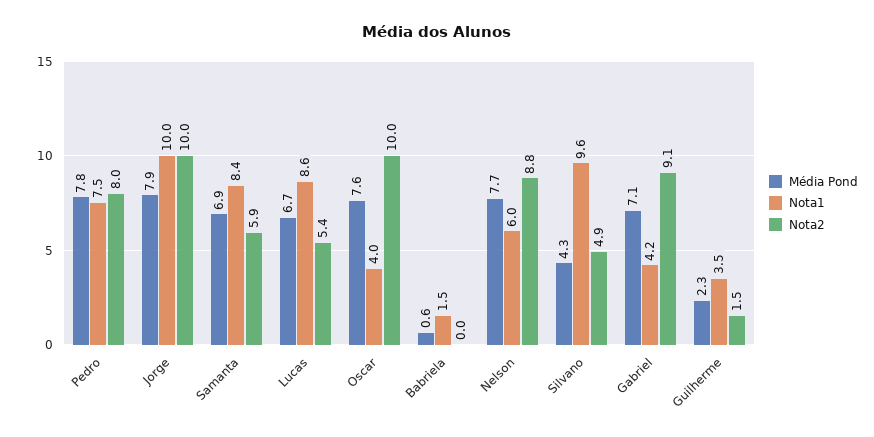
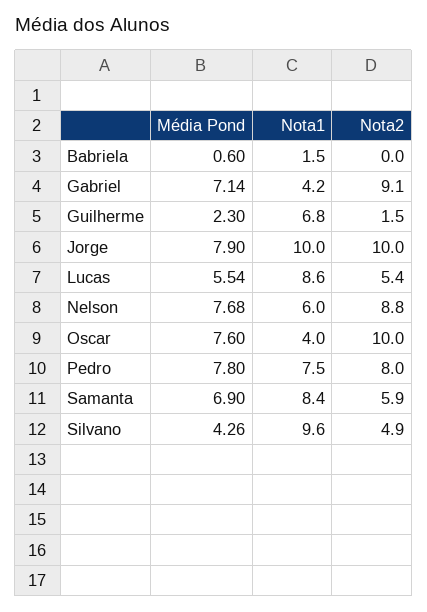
Média Pond, Lucas: 6.7 -> 5.54
Nota1, Guilherme: 3.5 -> 6.8

